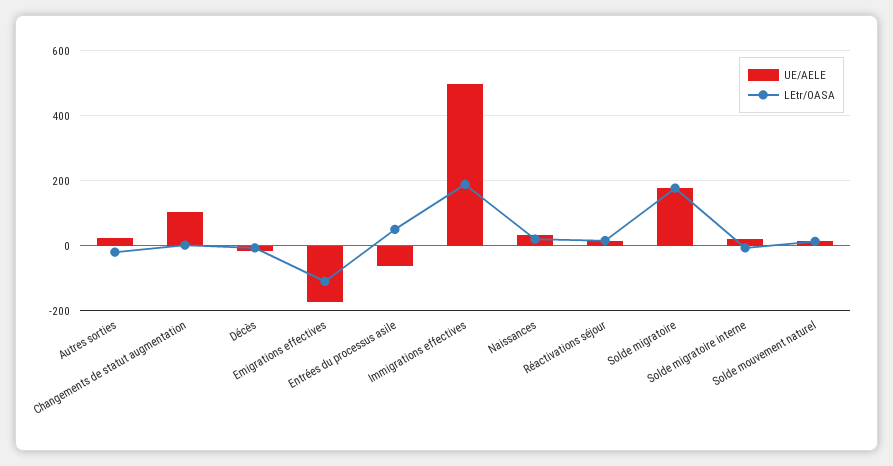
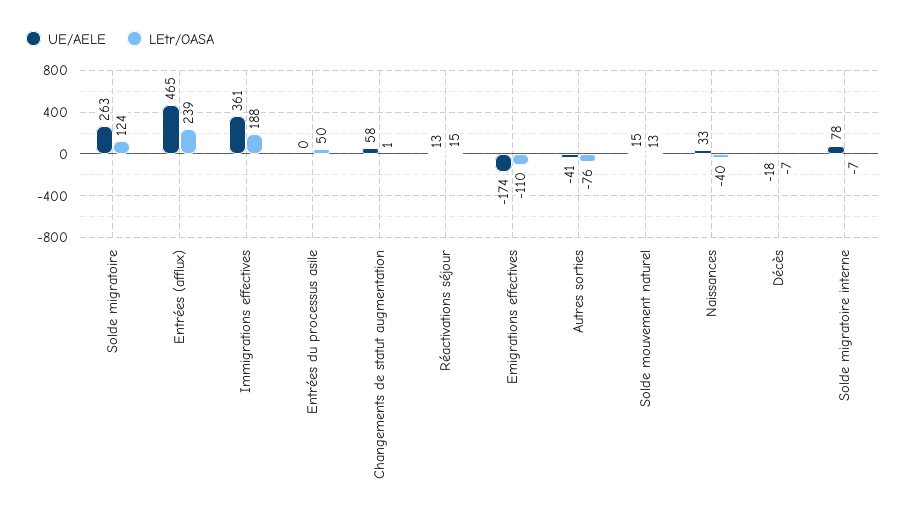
UE/AELE, Autres sorties: 20 -> -41
LEtr/OASA, Autres sorties: -20 -> -76
UE/AELE, Changements de statut augmentation: 100 -> 58
UE/AELE, Entrées du processus asile: -60 -> 0
UE/AELE, Immigrations effectives: 500 -> 361
LEtr/OASA, Naissances: 20 -> -40
UE/AELE, Solde migratoire: 180 -> 263
LEtr/OASA, Solde migratoire: 180 -> 124
UE/AELE, Solde migratoire interne: 20 -> 78
UE/AELE, Entrées (afflux): none -> 465
LEtr/OASA, Entrées (afflux): none -> 239

